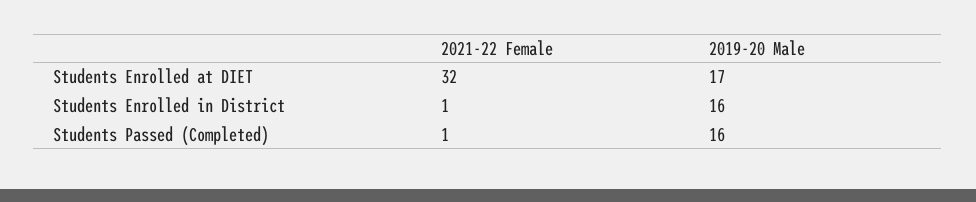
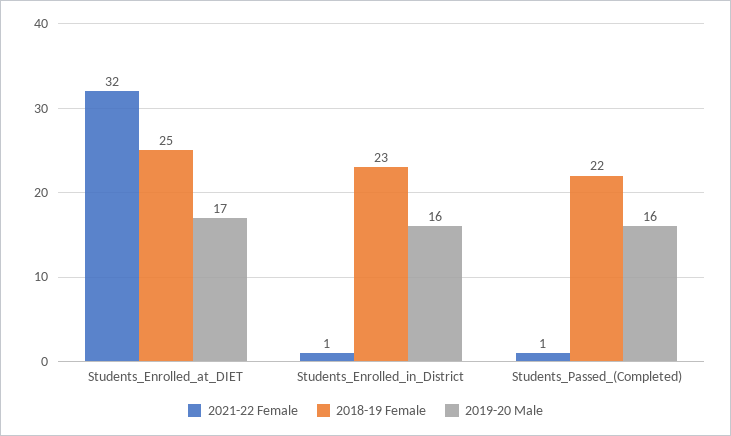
2018-19 Female, Students Enrolled at DIET: none -> 25
2018-19 Female, Students Enrolled in District: none -> 23
2018-19 Female, Students Passed (Completed): none -> 22

